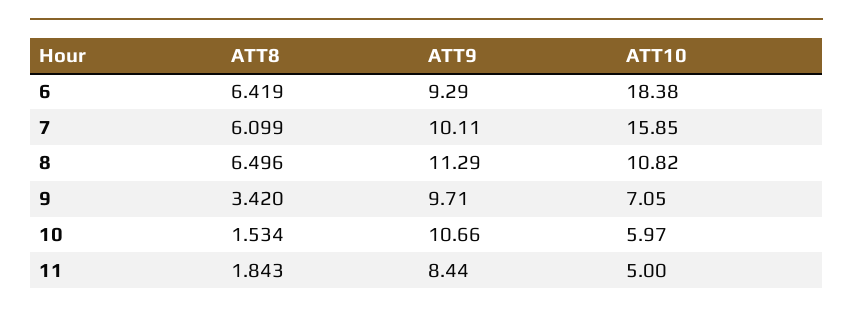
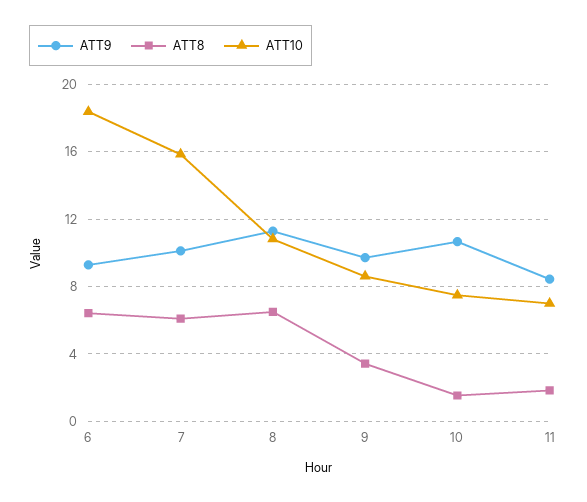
ATT10, 9: 7.05 -> 8.5
ATT10, 10: 5.97 -> 7.5
ATT10, 11: 5 -> 7

